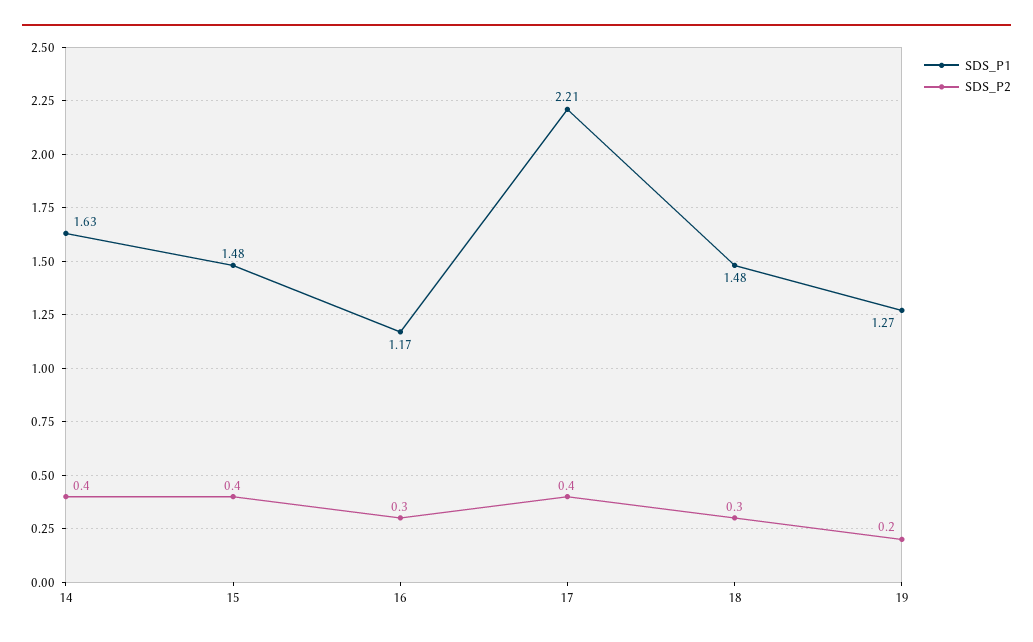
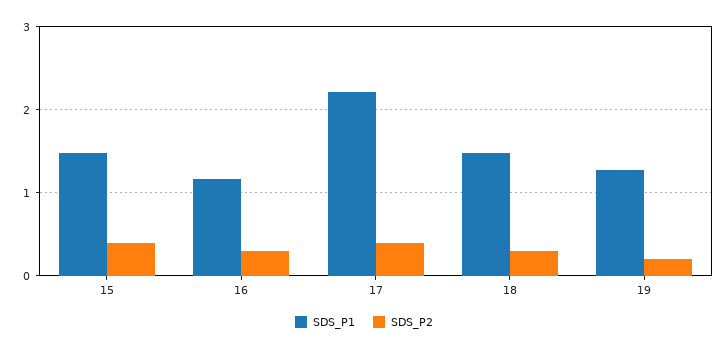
SDS_P1, 14: 1.63 -> none
SDS_P2, 14: 0.4 -> none

